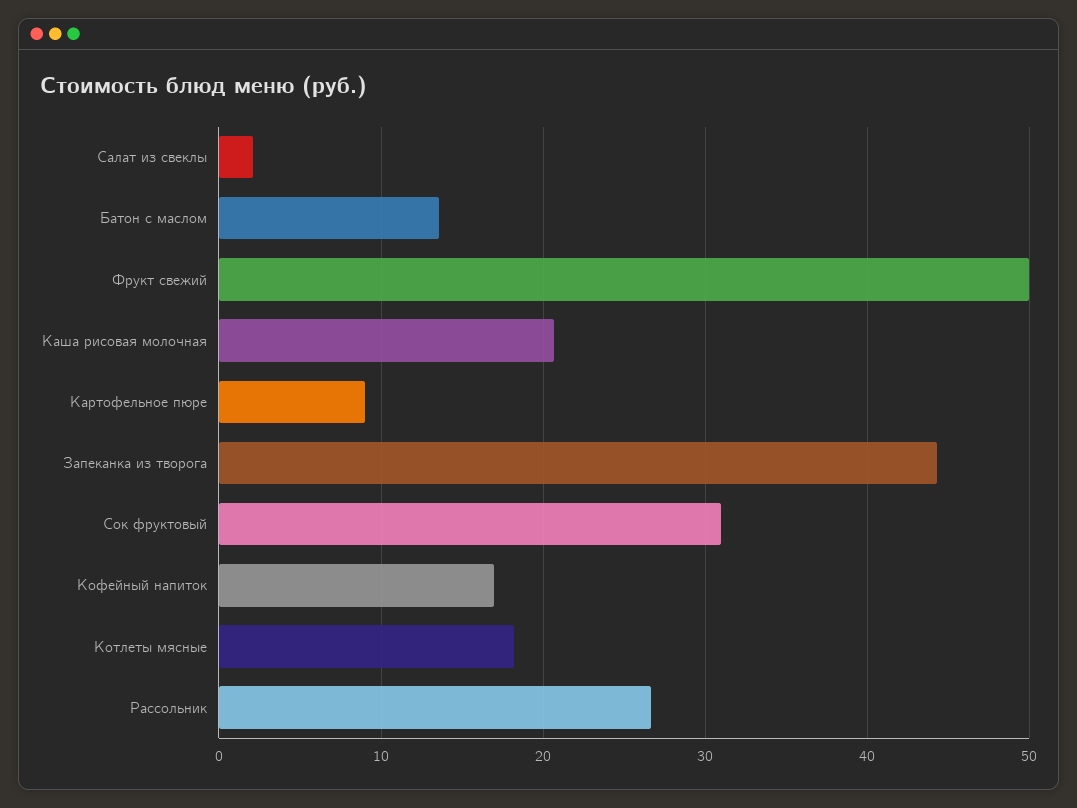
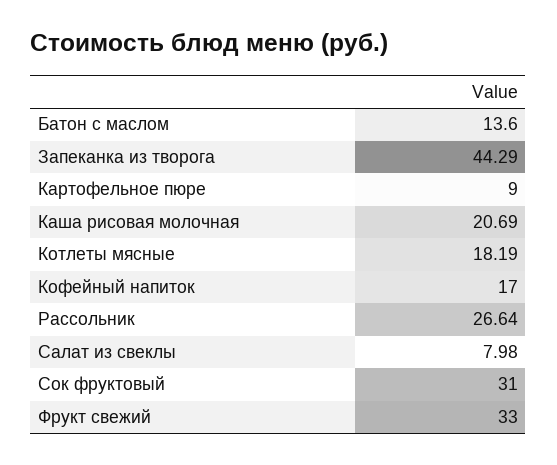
Салат из свеклы: 2 -> 7.98
Фрукт свежий: 50 -> 33

